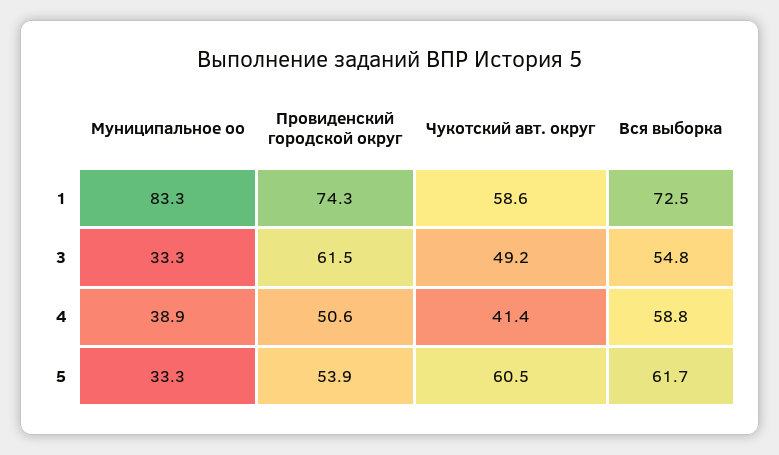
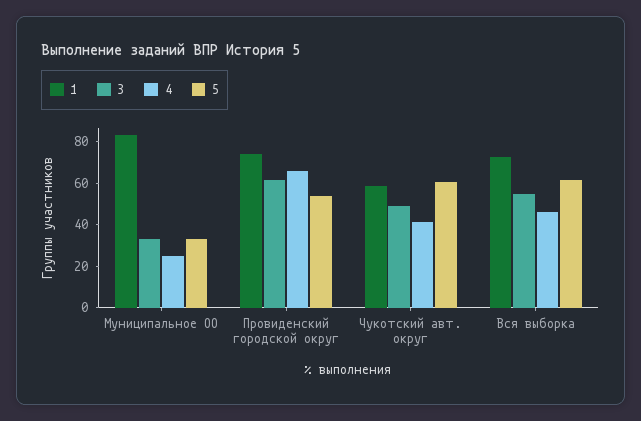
4, Муниципальное оо: 38.9 -> 25
4, Провиденский городской округ: 50.6 -> 65
4, Вся выборка: 58.8 -> 45

